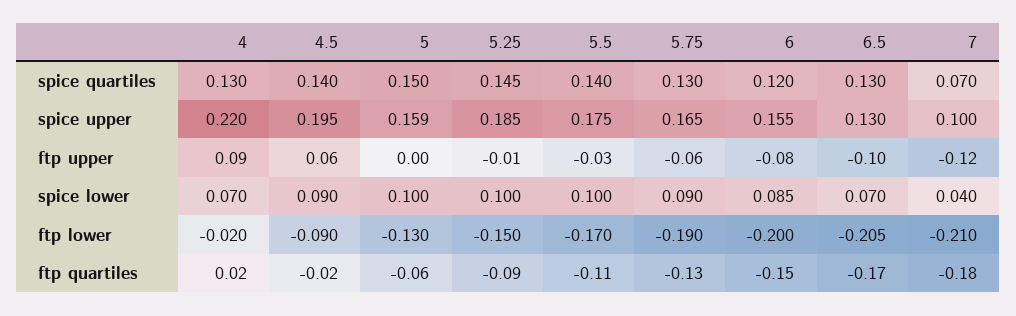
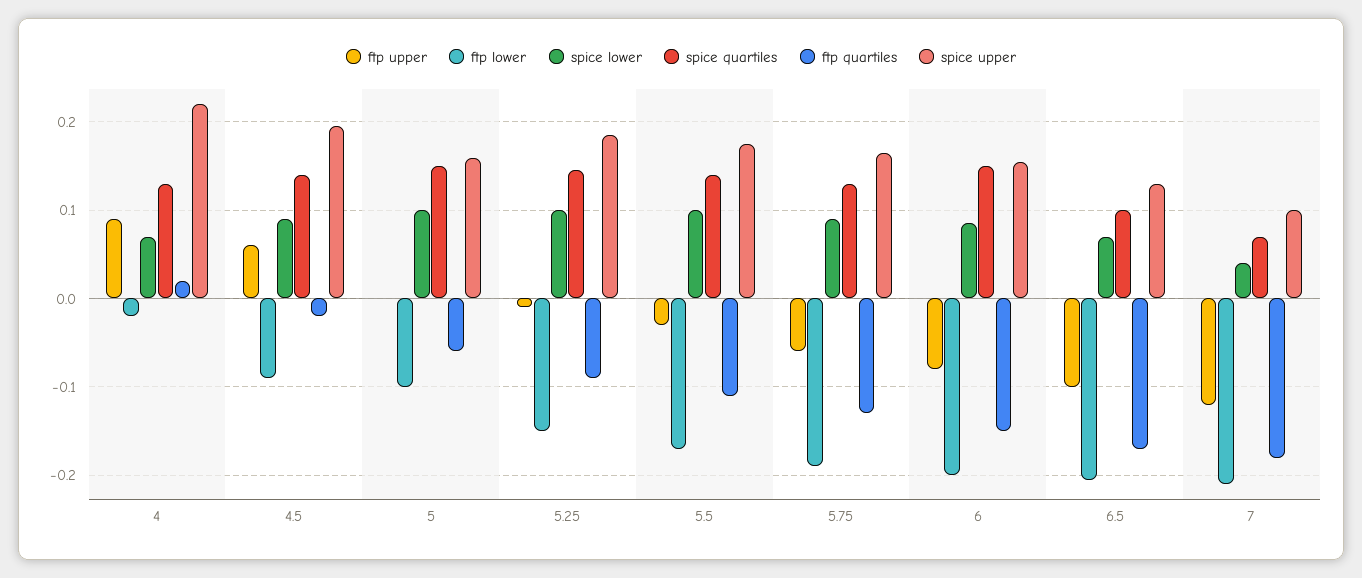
spice quartiles, 6: 0.12 -> 0.15
spice quartiles, 6.5: 0.13 -> 0.1
ftp lower, 5: -0.13 -> -0.1

